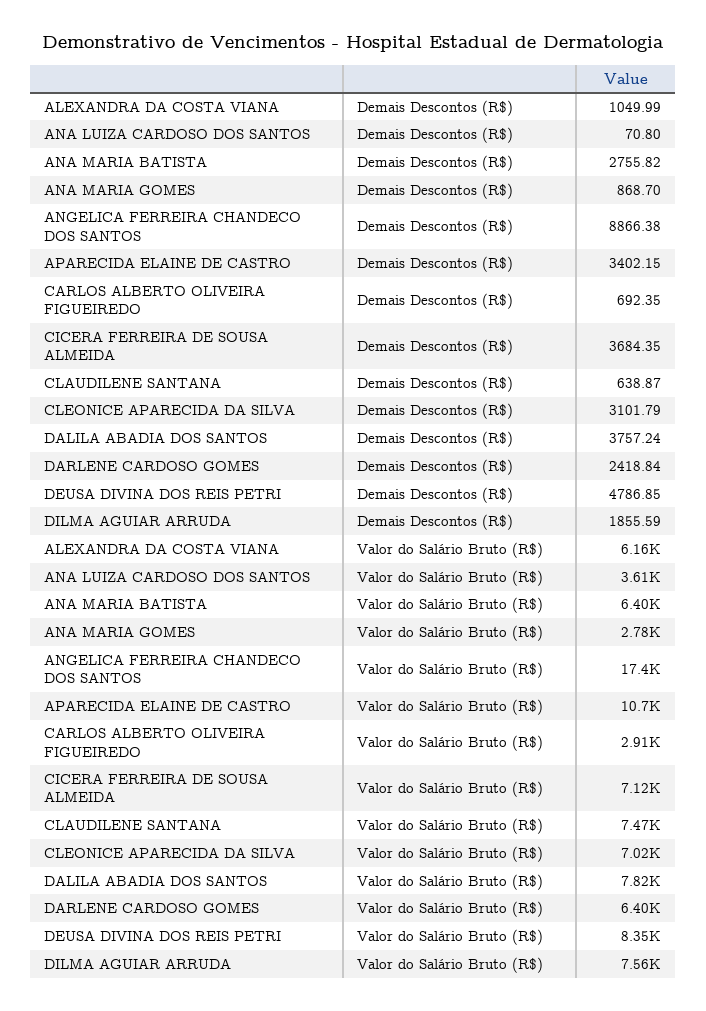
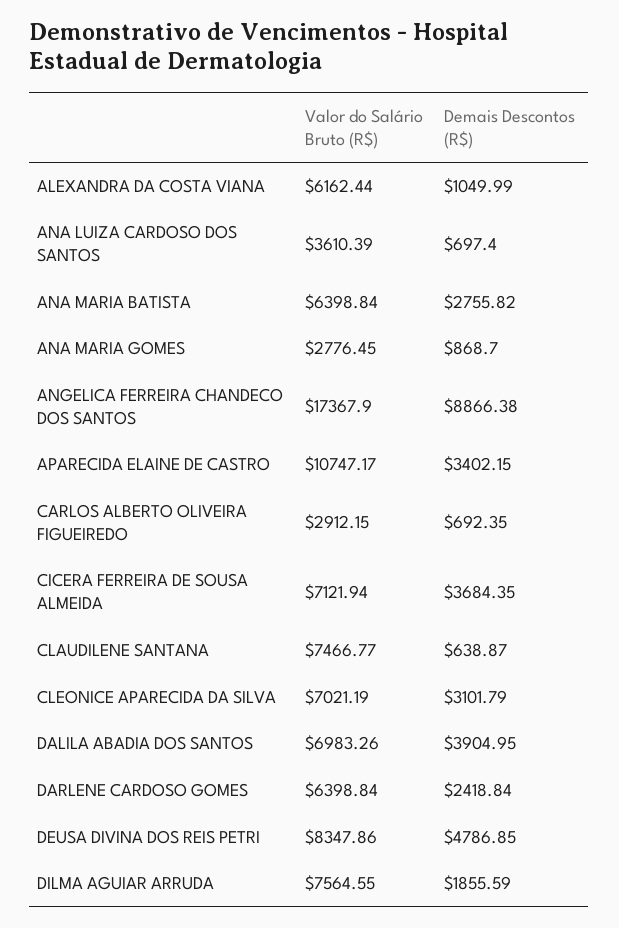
ANA LUIZA CARDOSO DOS SANTOS, Demais Descontos (R$): 70.8 -> 697.4
DALILA ABADIA DOS SANTOS, Demais Descontos (R$): 3757.24 -> 3904.95
DALILA ABADIA DOS SANTOS, Valor do Salário Bruto (R$): 7820 -> 6983.26

